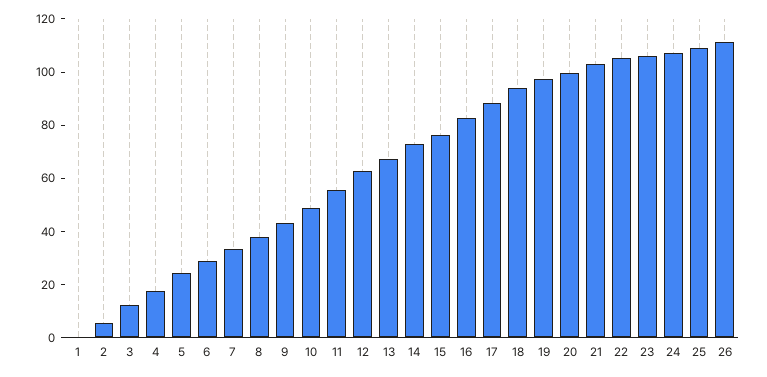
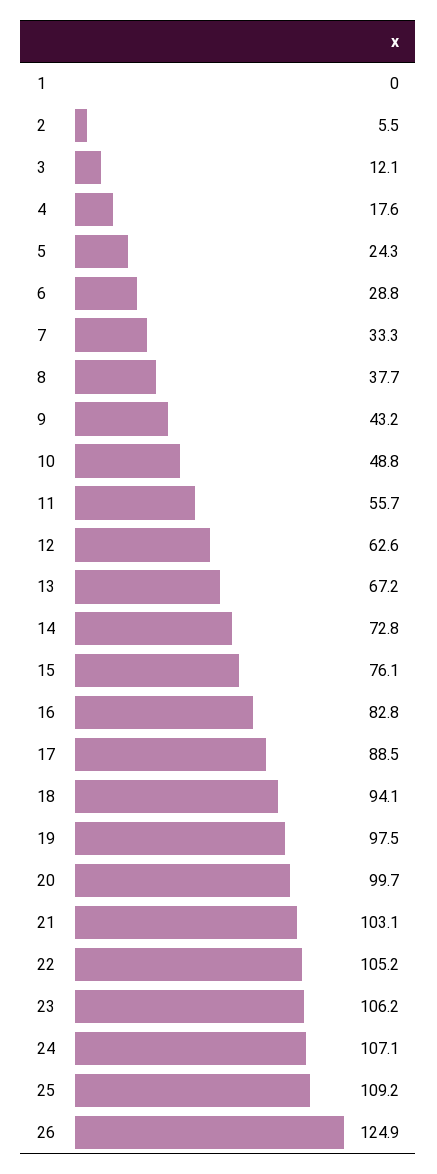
26: 110 -> 124.9

